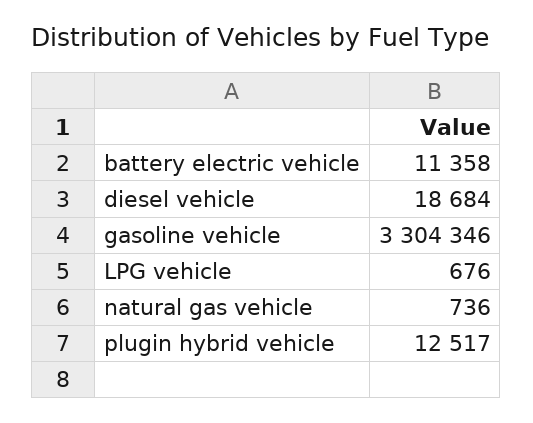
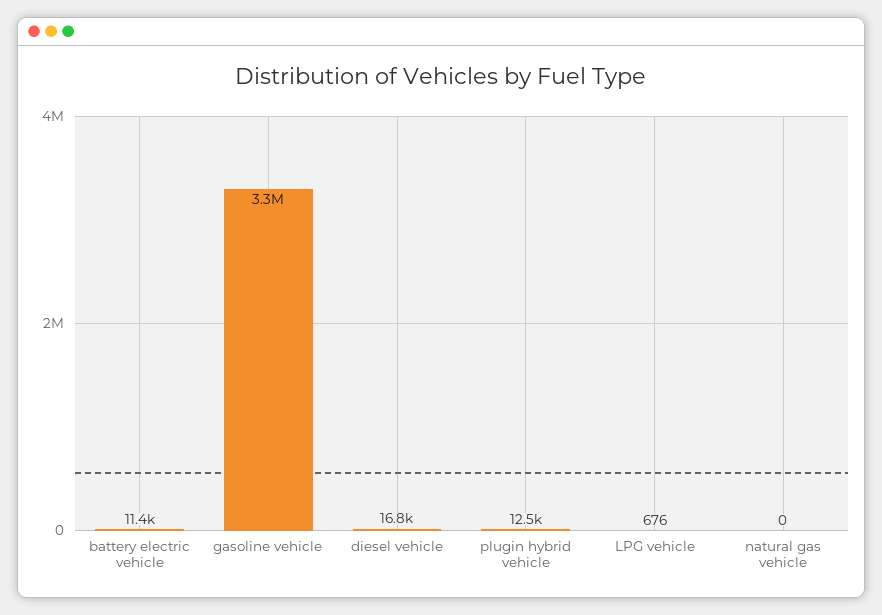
diesel vehicle: 18684 -> 16800
natural gas vehicle: 736 -> 0

